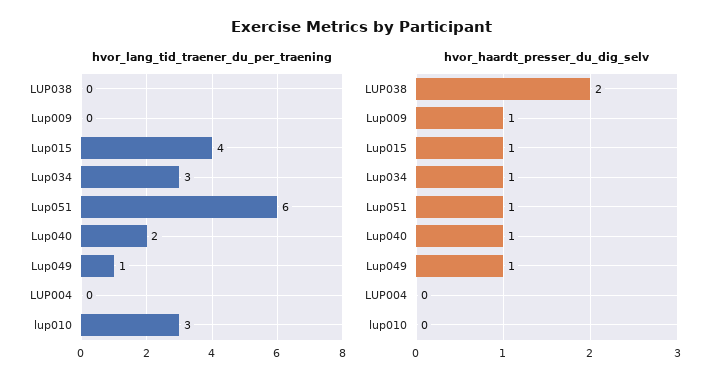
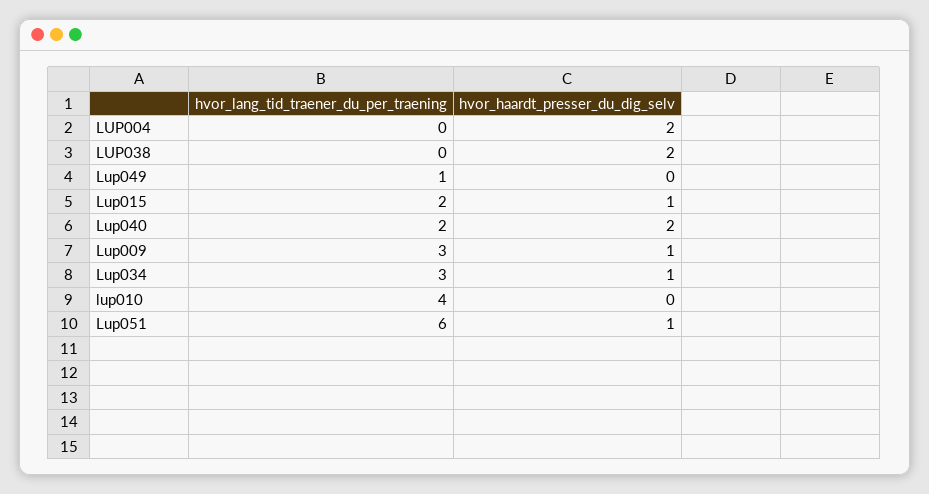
hvor_lang_tid_traener_du_per_traening, Lup009: 0 -> 3
hvor_lang_tid_traener_du_per_traening, Lup015: 4 -> 2
hvor_lang_tid_traener_du_per_traening, lup010: 3 -> 4
hvor_haardt_presser_du_dig_selv, Lup040: 1 -> 2
hvor_haardt_presser_du_dig_selv, Lup049: 1 -> 0
hvor_haardt_presser_du_dig_selv, LUP004: 0 -> 2

